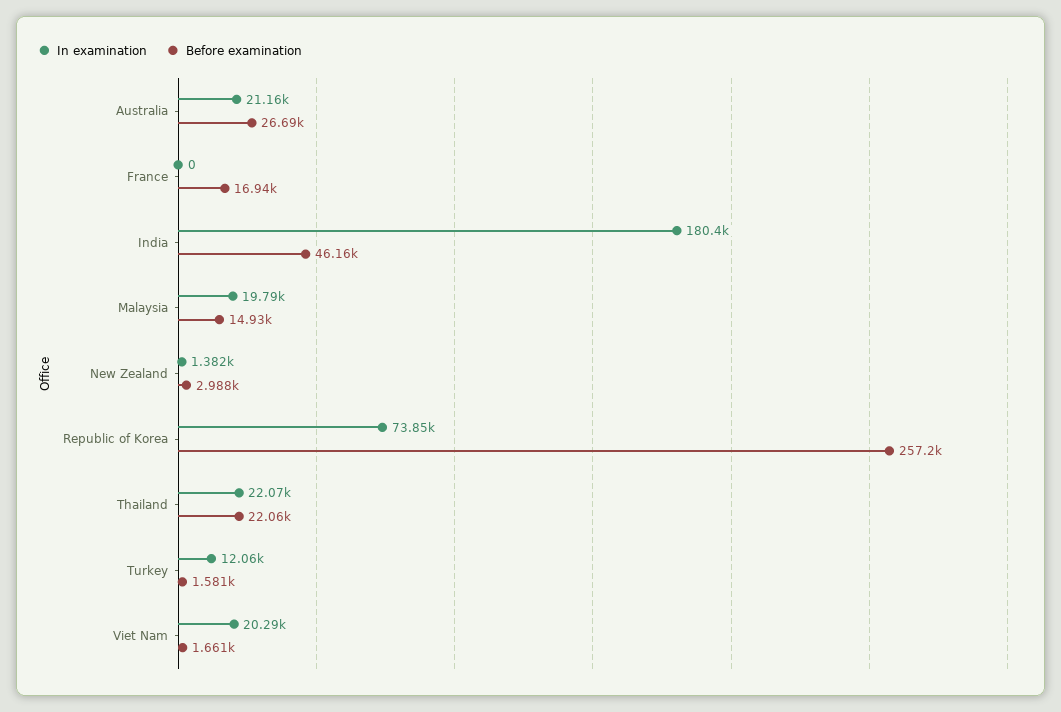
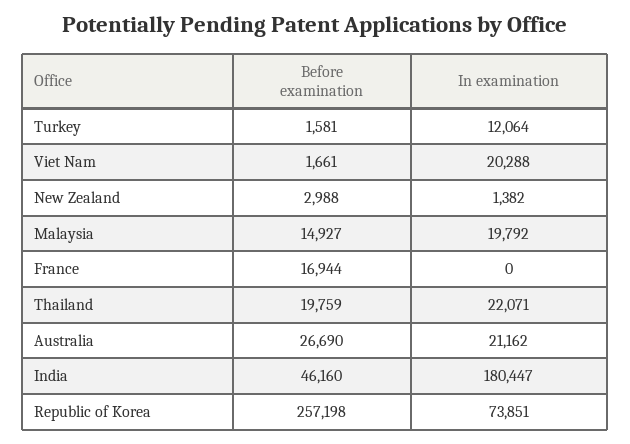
Before examination, Thailand: 22060 -> 19759

